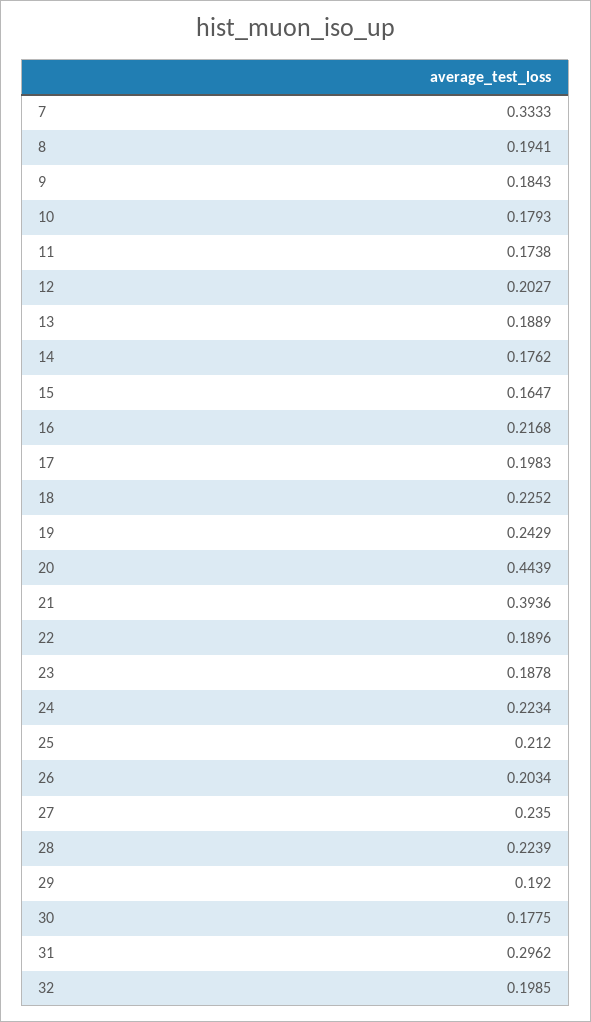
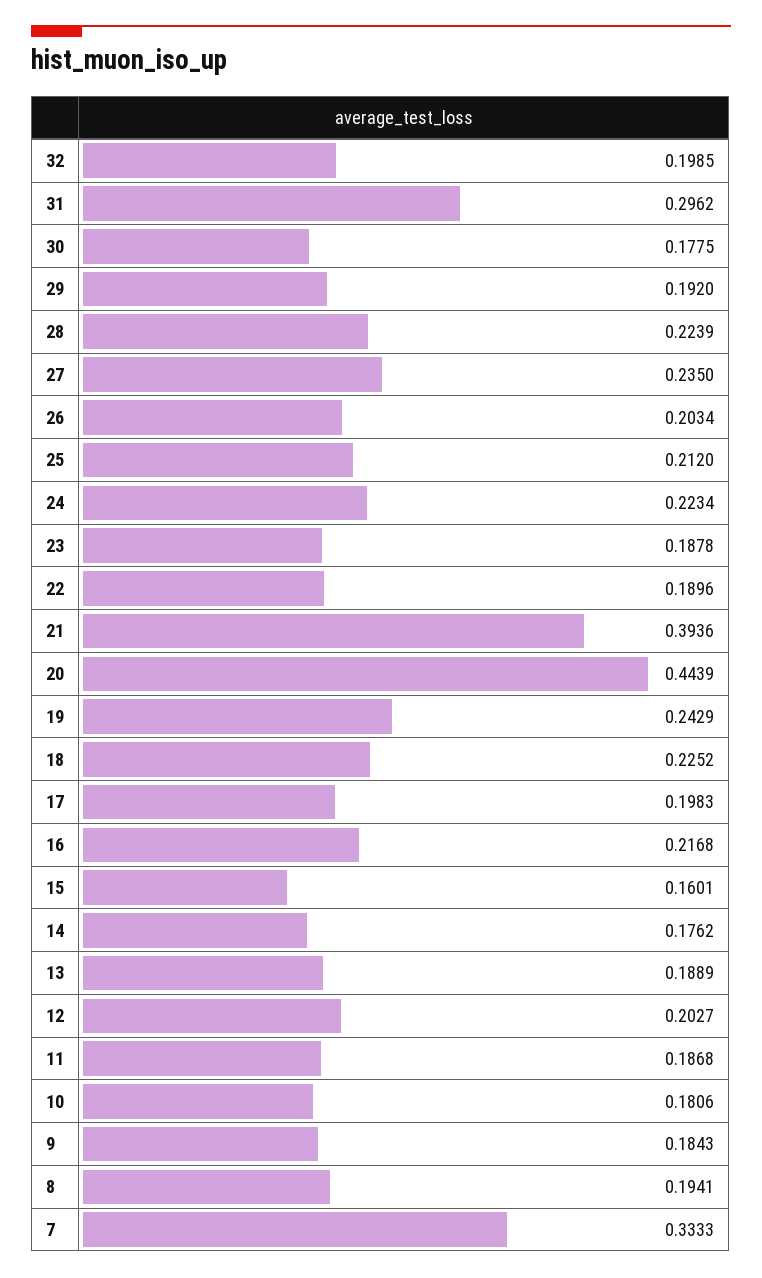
10: 0.1793 -> 0.1806
11: 0.1738 -> 0.1868
15: 0.1647 -> 0.1601

